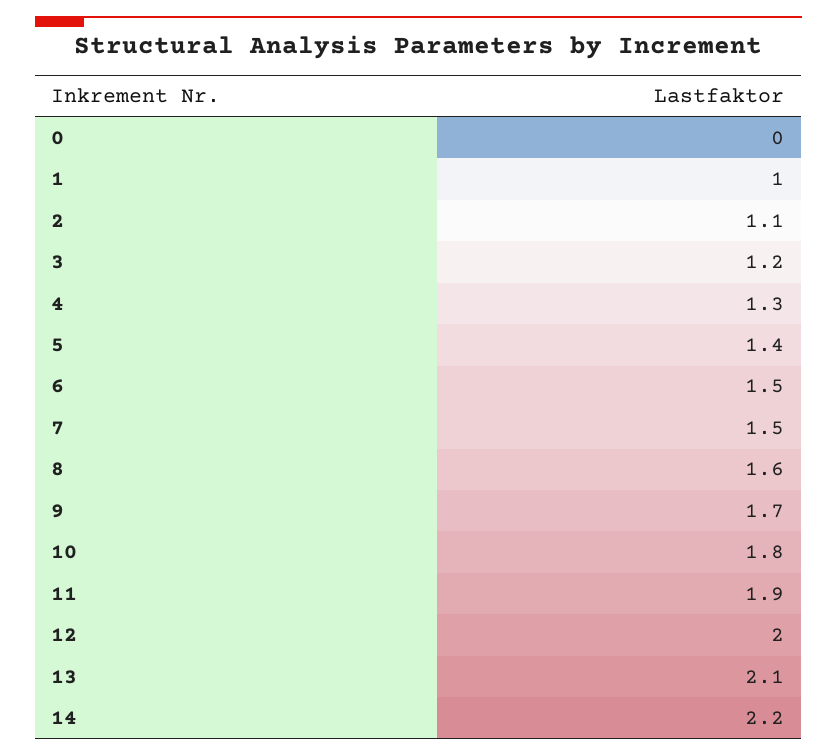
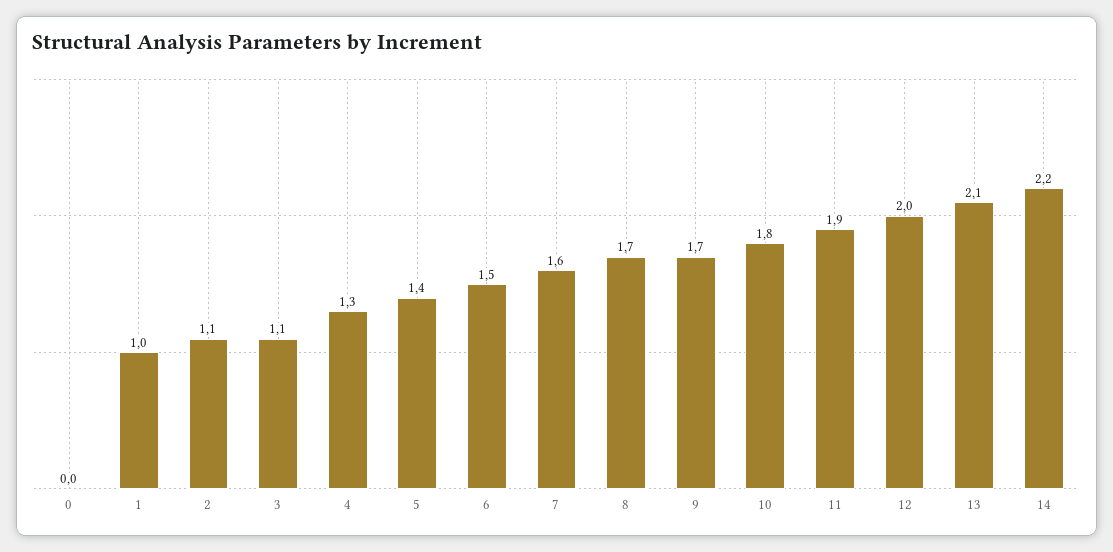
3: 1.2 -> 1.1
7: 1.5 -> 1.6
8: 1.6 -> 1.7

